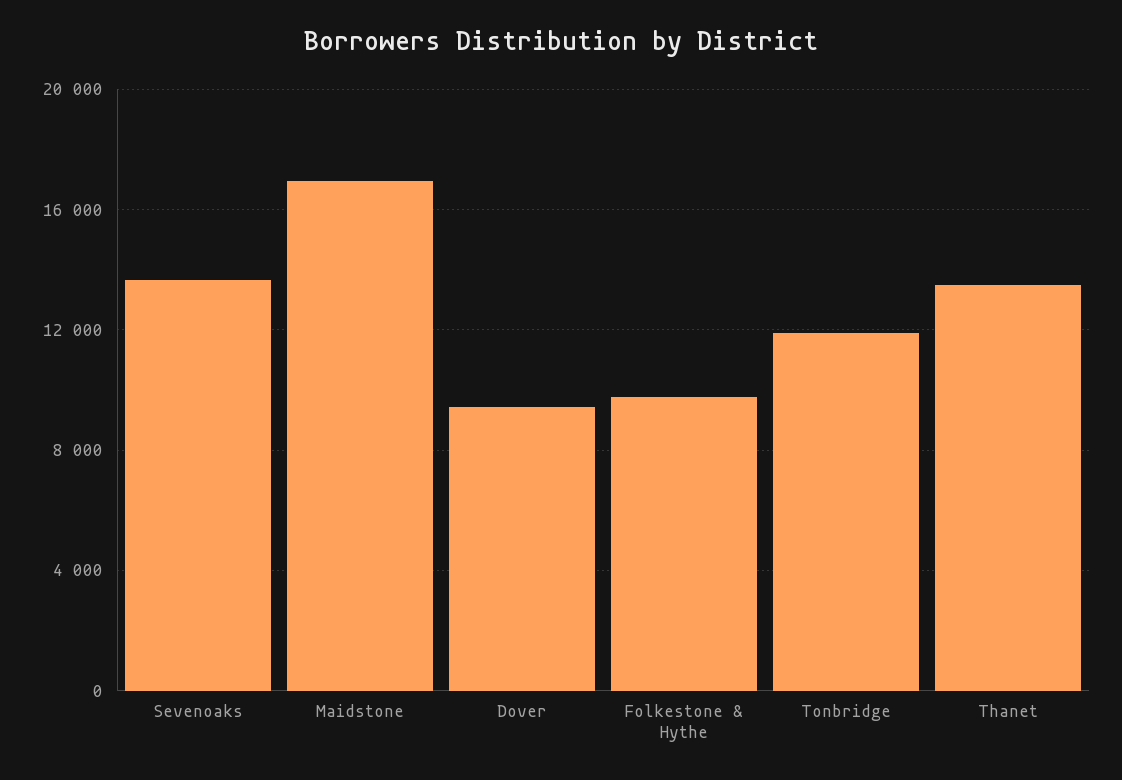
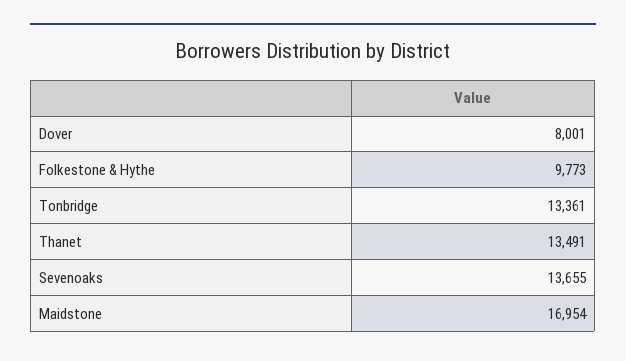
Dover: 9500 -> 8001
Tonbridge: 12000 -> 13361

